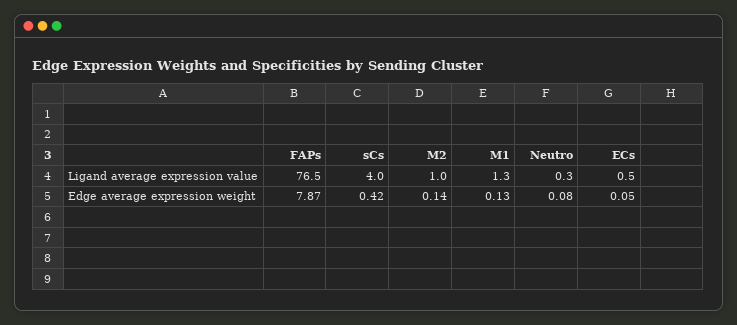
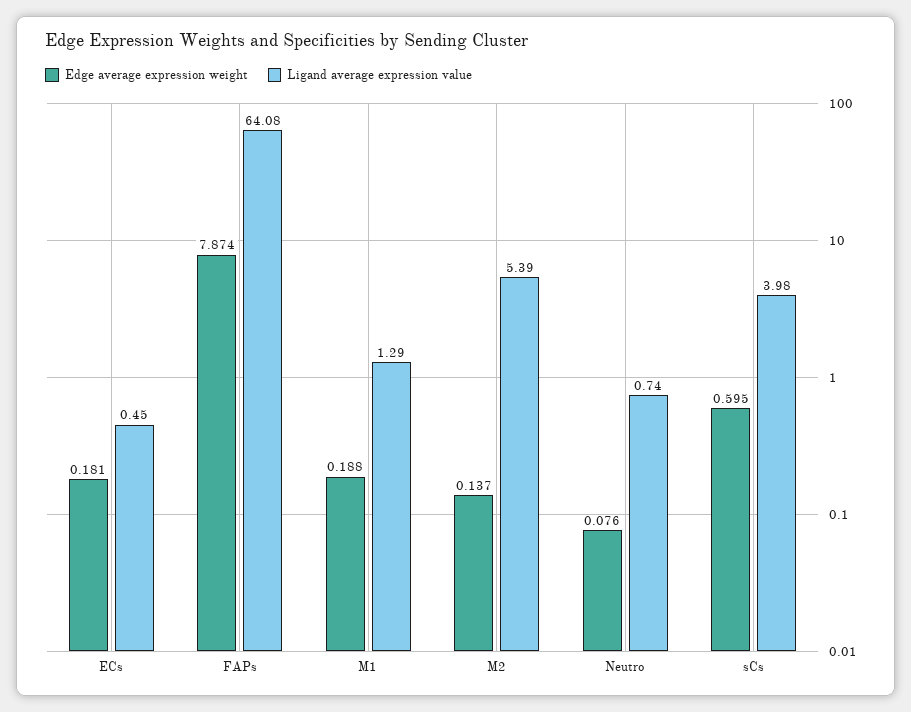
Ligand average expression value, FAPs: 76.5 -> 64.08
Ligand average expression value, M2: 1 -> 5.39
Ligand average expression value, Neutro: 0.3 -> 0.74
Edge average expression weight, sCs: 0.42 -> 0.595
Edge average expression weight, M1: 0.13 -> 0.188
Edge average expression weight, ECs: 0.05 -> 0.181

